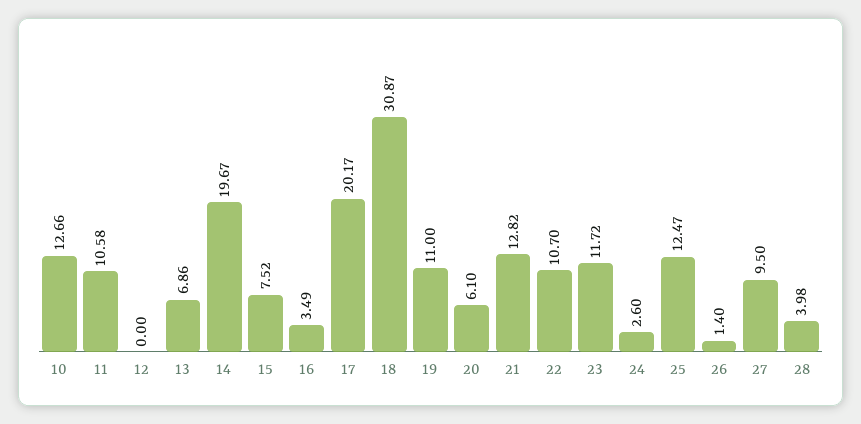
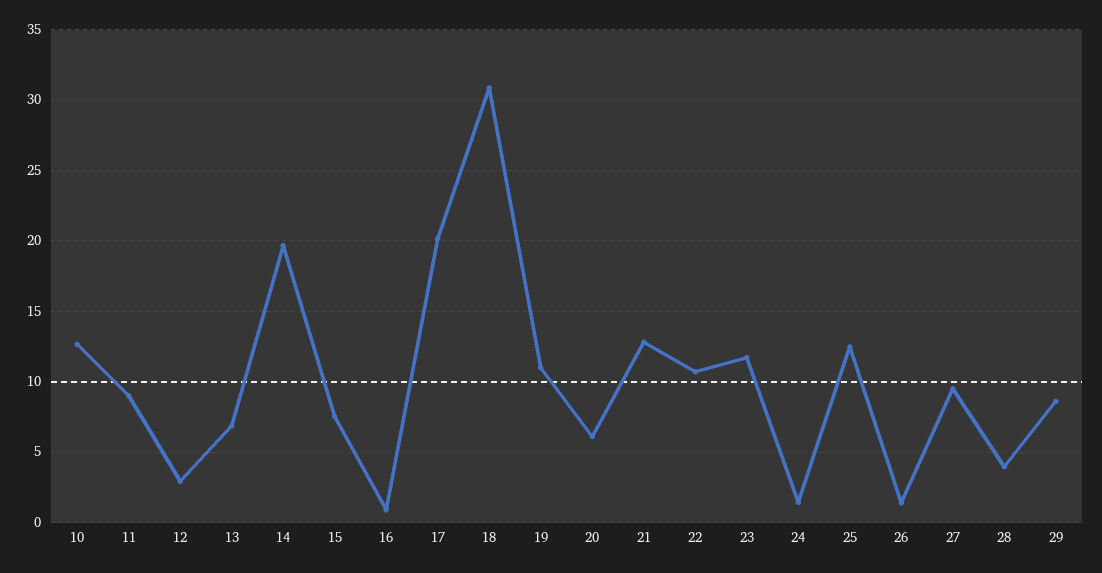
11: 10.58 -> 9
12: 0 -> 3
16: 3.49 -> 1
24: 2.6 -> 1.5
29: none -> 8.5

